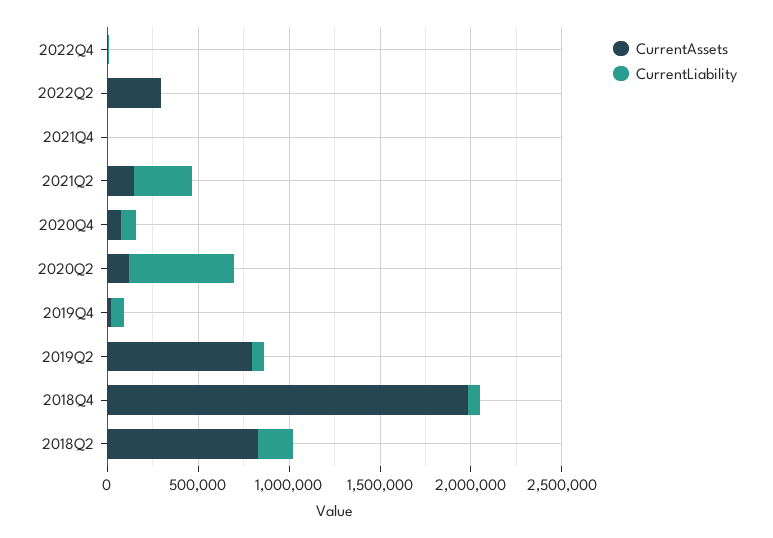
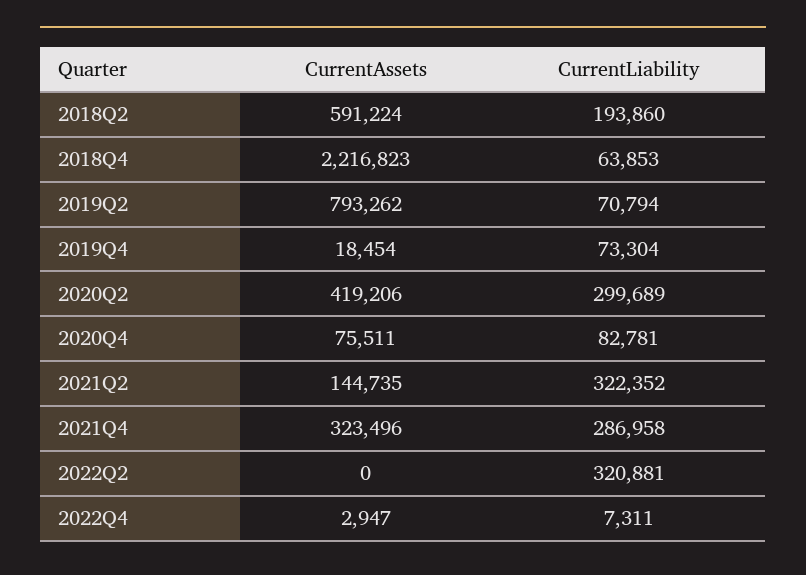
CurrentAssets, 2022Q2: 300000 -> 0
CurrentLiability, 2022Q2: 0 -> 320881
CurrentAssets, 2021Q4: 0 -> 323496
CurrentLiability, 2021Q4: 0 -> 286958
CurrentAssets, 2020Q2: 100000 -> 419206
CurrentLiability, 2020Q2: 600000 -> 299689
CurrentAssets, 2018Q4: 2000000 -> 2216823
CurrentAssets, 2018Q2: 800000 -> 591224

